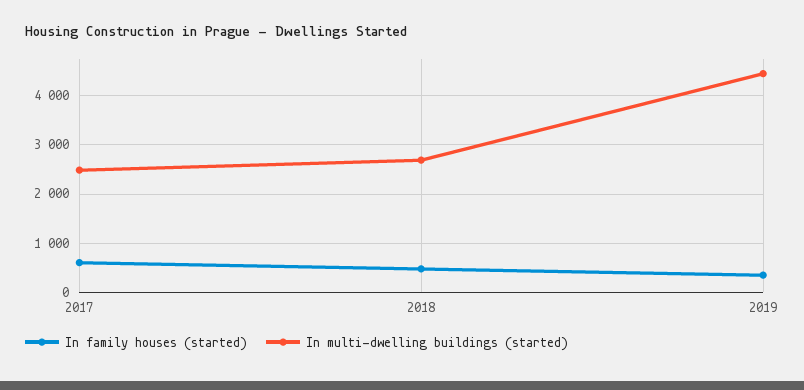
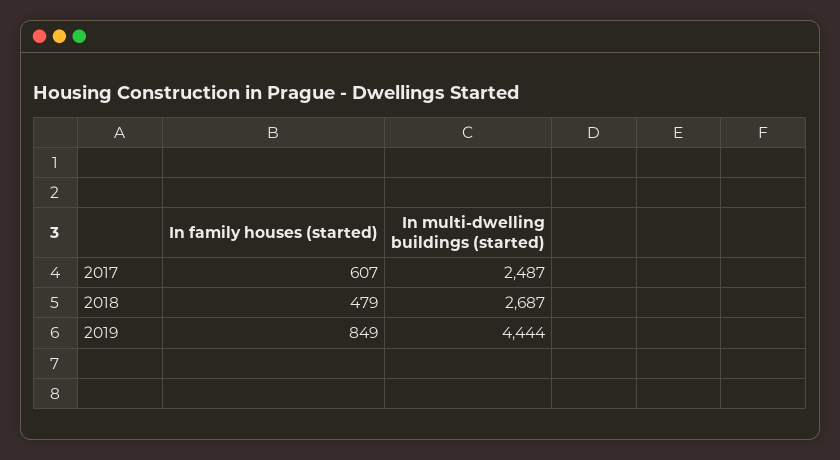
In family houses (started), 2019: 400 -> 849

